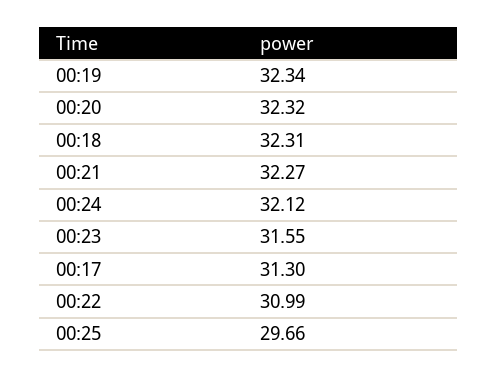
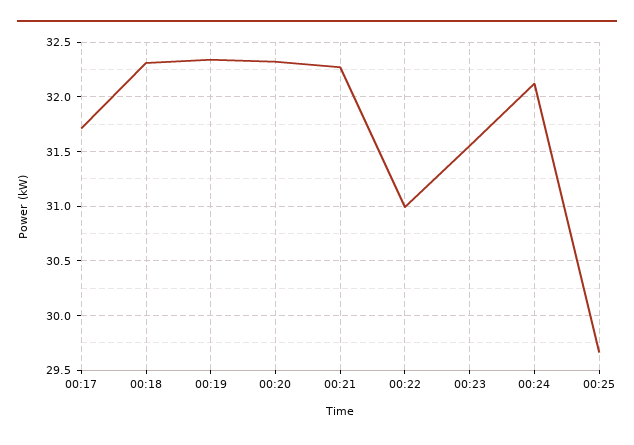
00:17: 31.3 -> 31.7

